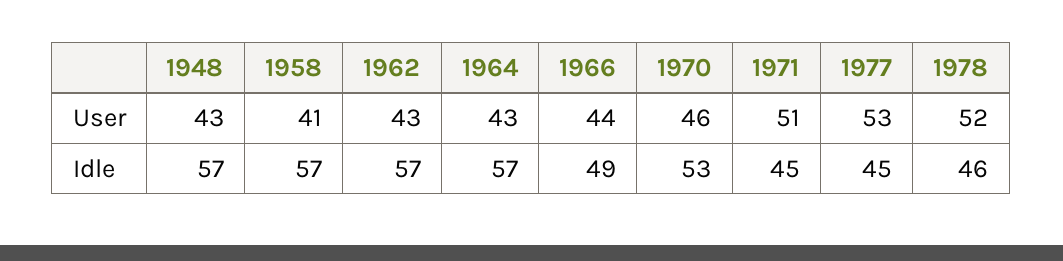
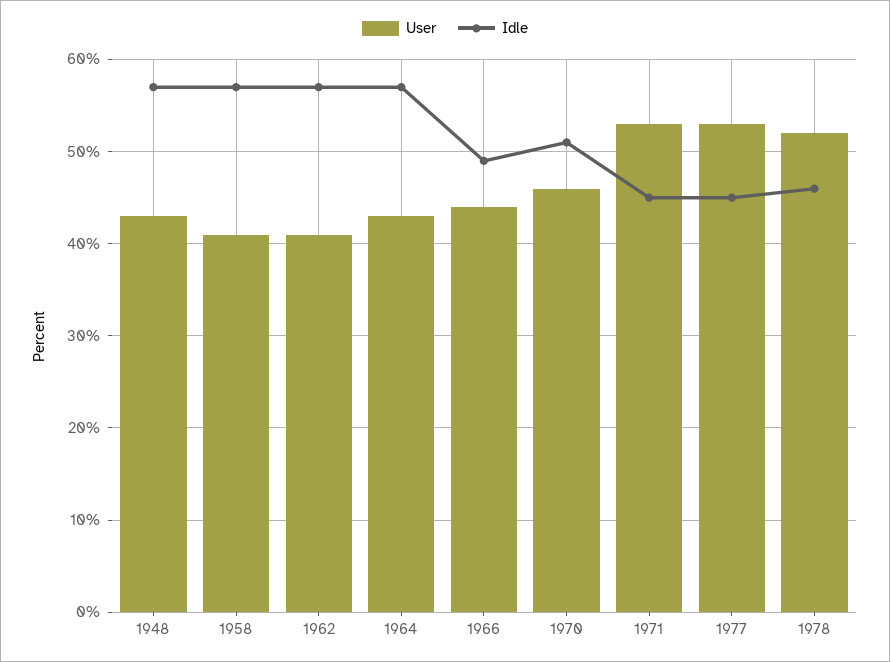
User, 1962: 43 -> 41
User, 1971: 51 -> 53
Idle, 1970: 53 -> 51

